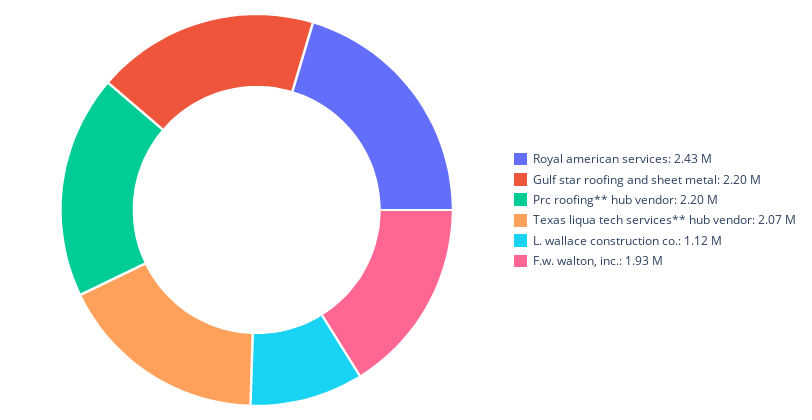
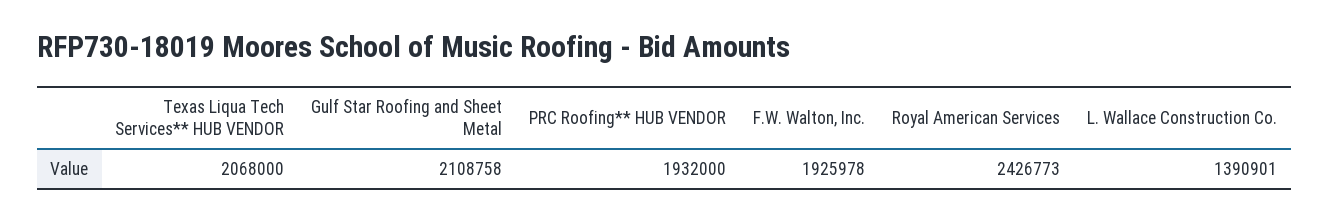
Gulf star roofing and sheet metal: 2200000 -> 2108758
Prc roofing** hub vendor: 2200000 -> 1932000
L. wallace construction co.: 1120000 -> 1390901

